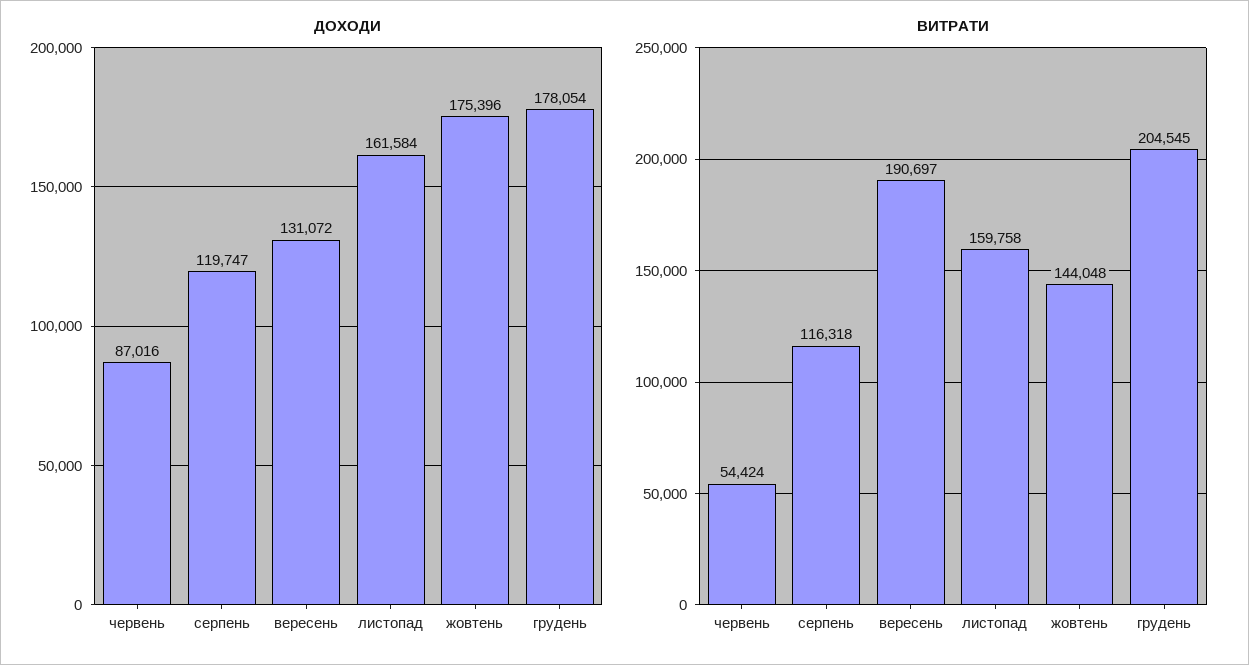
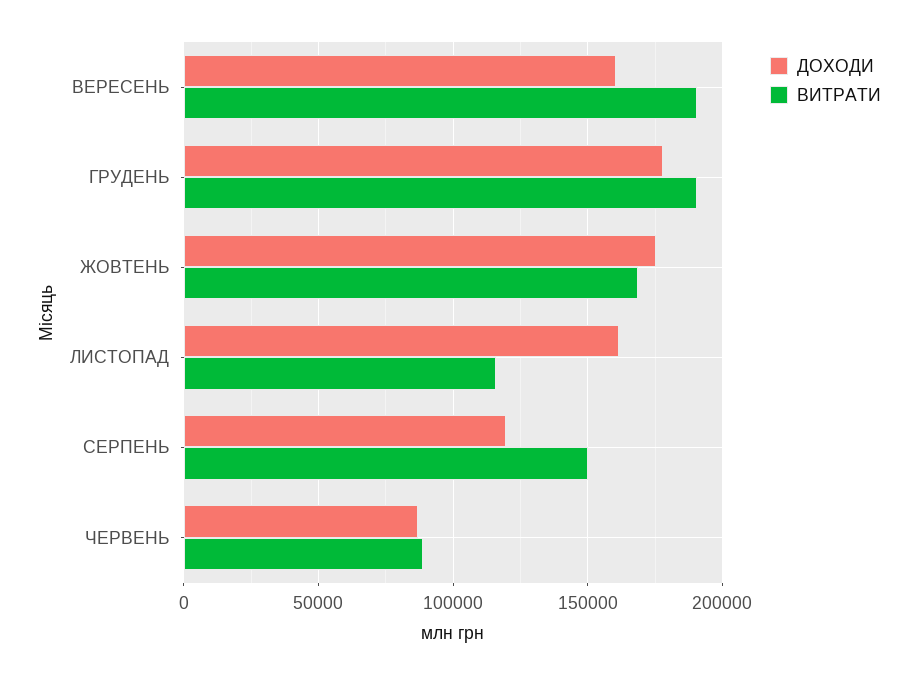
ДОХОДИ, вересень: 131072 -> 160000
ВИТРАТИ, червень: 54424 -> 90000
ВИТРАТИ, серпень: 116318 -> 150000
ВИТРАТИ, листопад: 159758 -> 115000
ВИТРАТИ, жовтень: 144048 -> 170000
ВИТРАТИ, грудень: 204545 -> 190000

